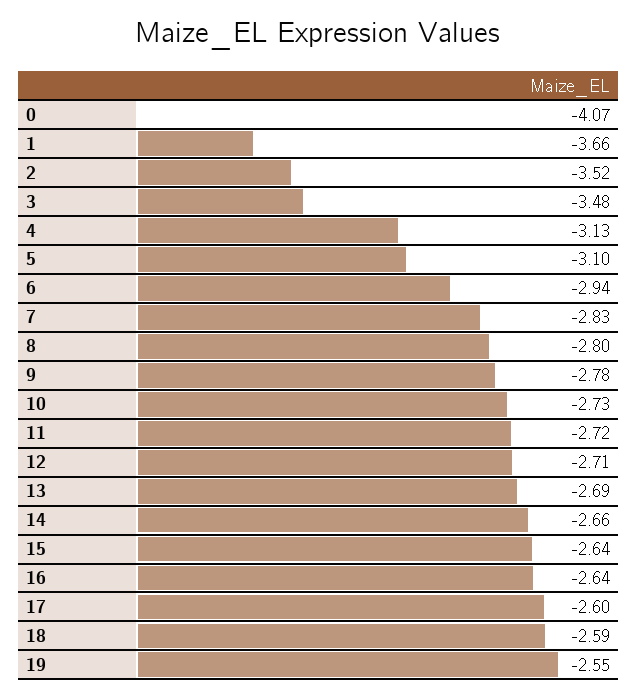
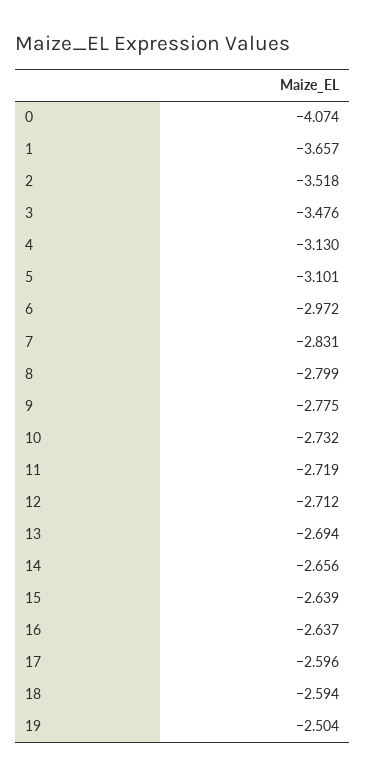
6: -2.94 -> -2.972
19: -2.55 -> -2.504

